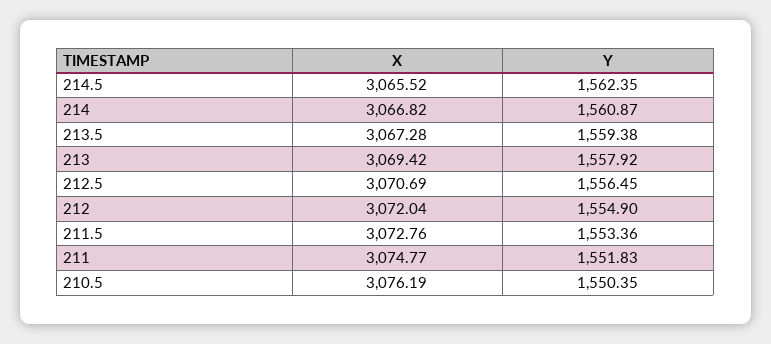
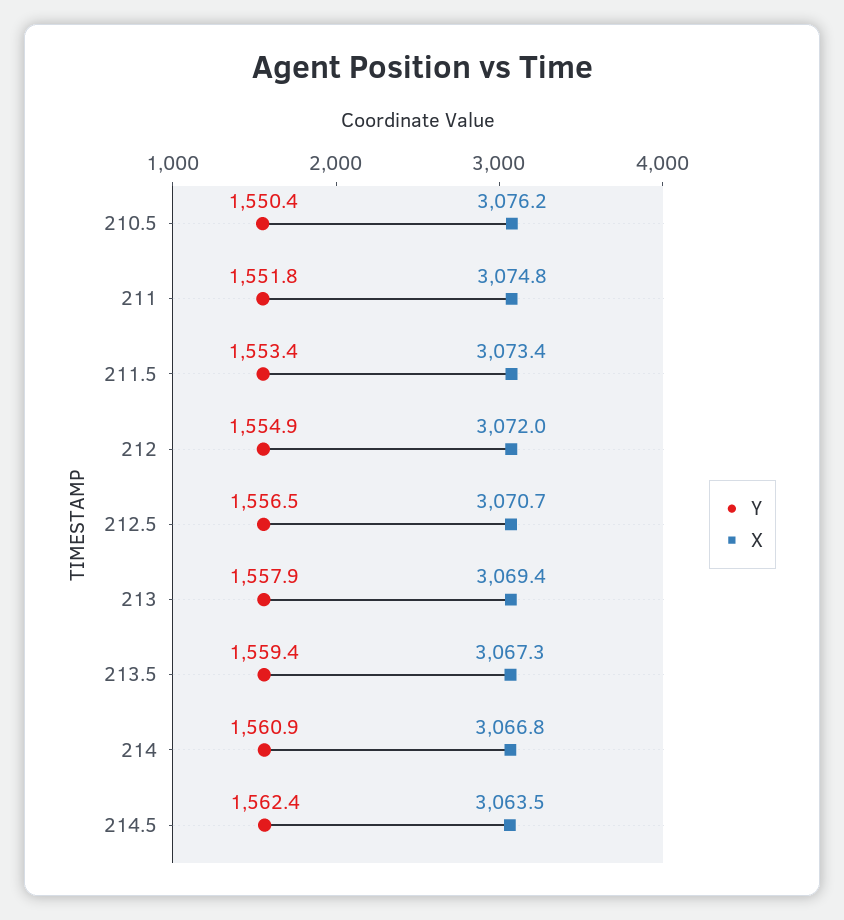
X, 214.5: 3065.52 -> 3063.5
X, 211.5: 3072.76 -> 3073.4

